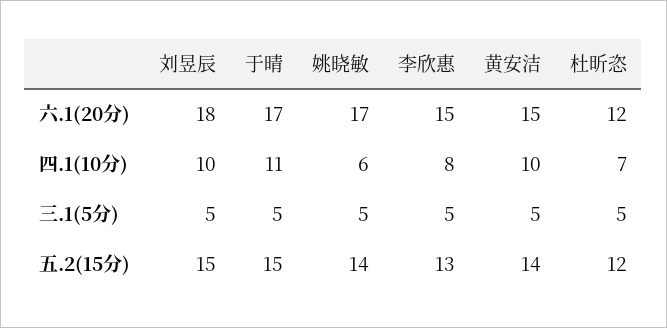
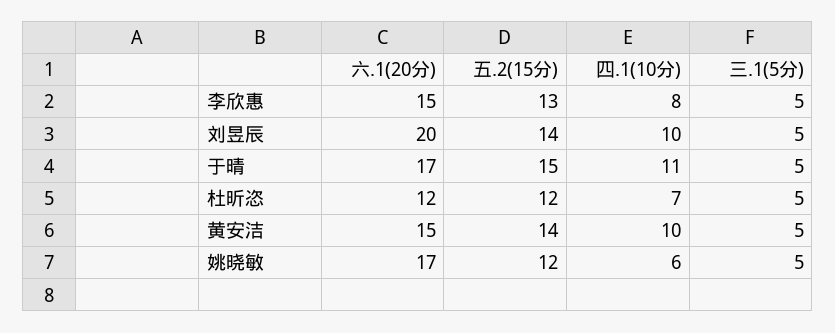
刘昱辰, 六.1(20分): 18 -> 20
刘昱辰, 五.2(15分): 15 -> 14
姚晓敏, 五.2(15分): 14 -> 12

